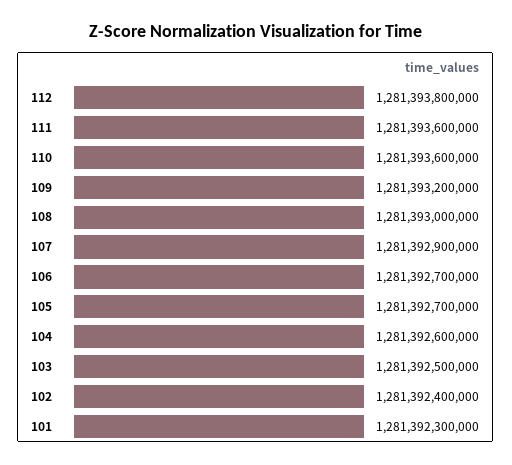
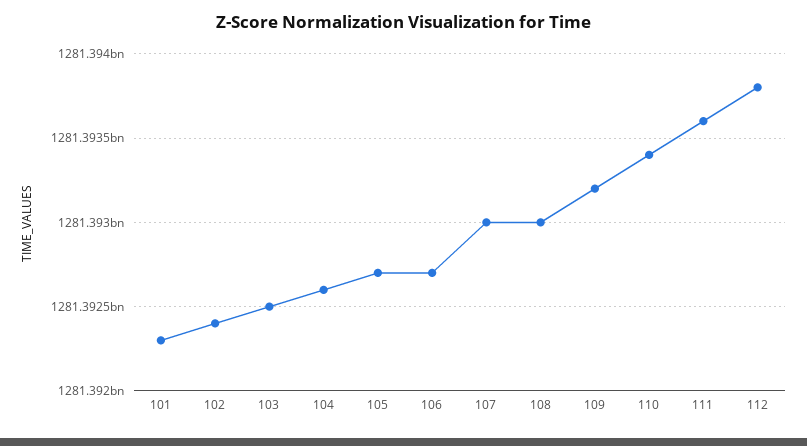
110: 1281393600000 -> 1281393400000
107: 1281392900000 -> 1281393000000

